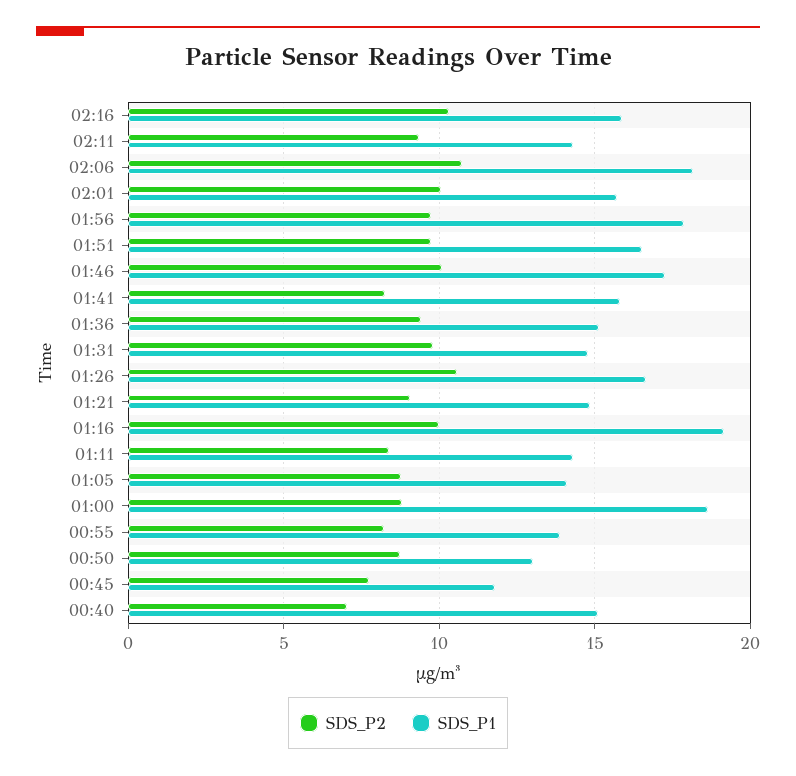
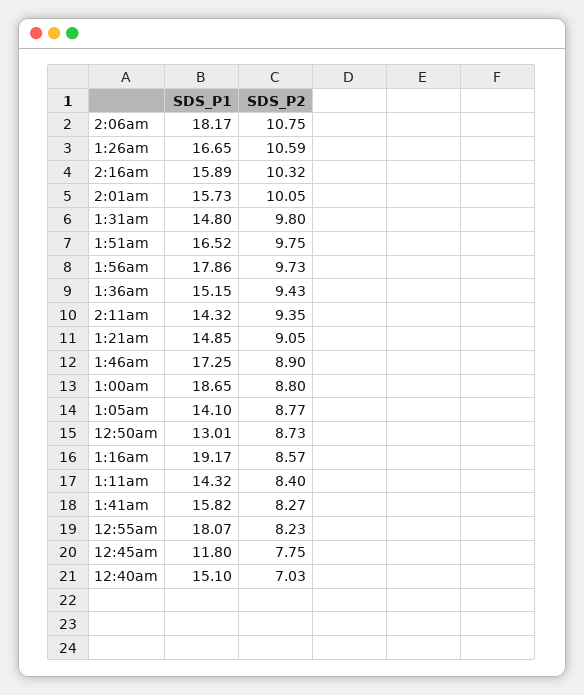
SDS_P2, 01:46: 10 -> 8.9
SDS_P2, 01:16: 10 -> 8.57
SDS_P1, 00:55: 14 -> 18.07

